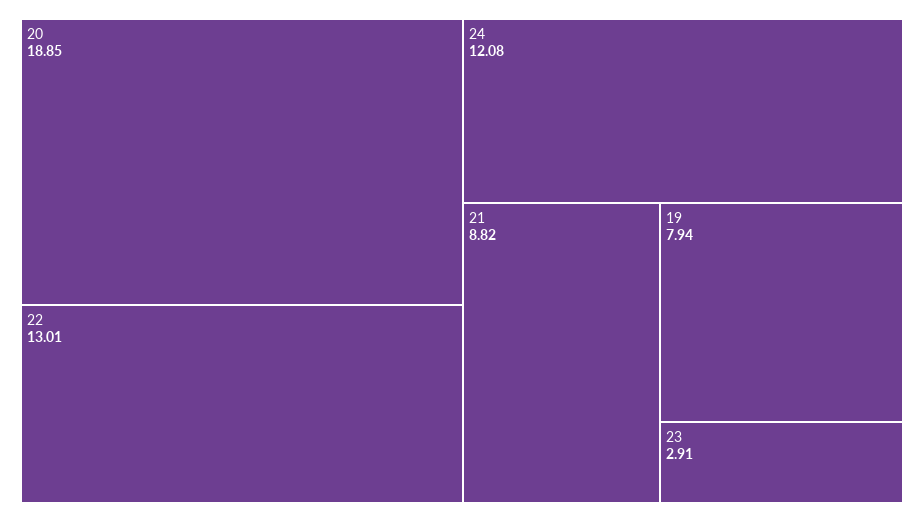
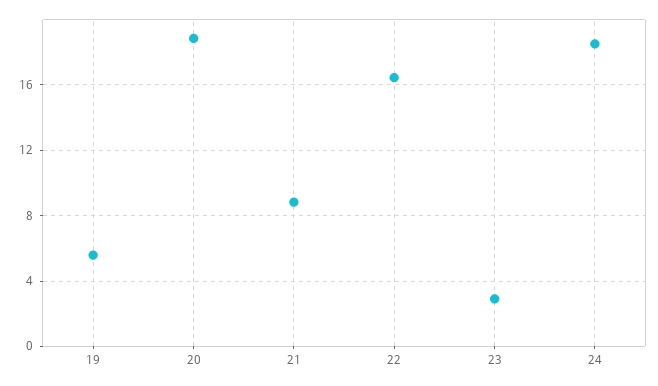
22: 13.01 -> 16.5
24: 12.08 -> 18.5
19: 7.94 -> 5.5

